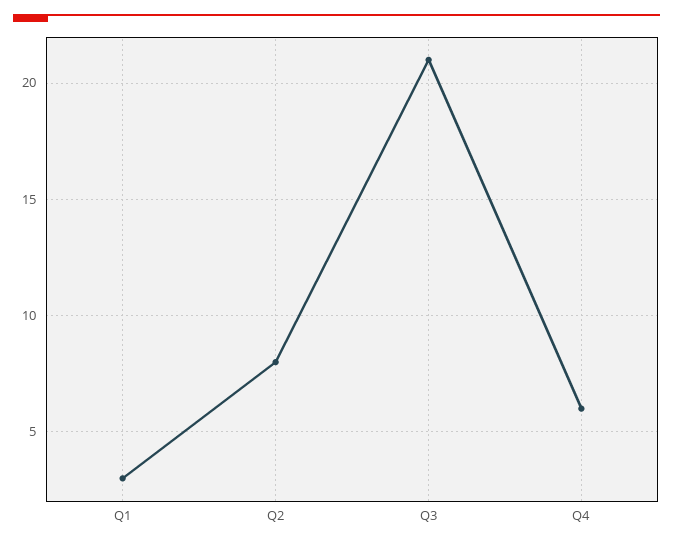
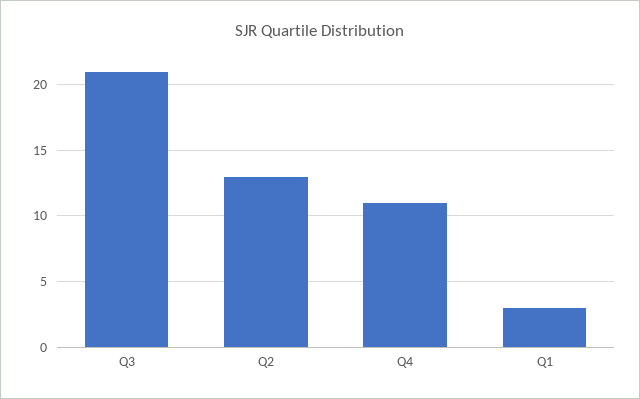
Q2: 8 -> 13
Q4: 6 -> 11

